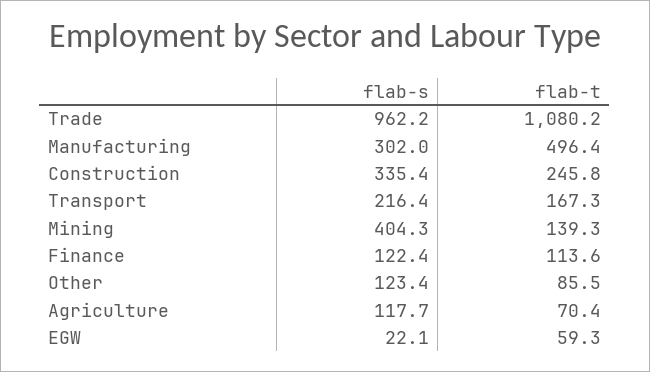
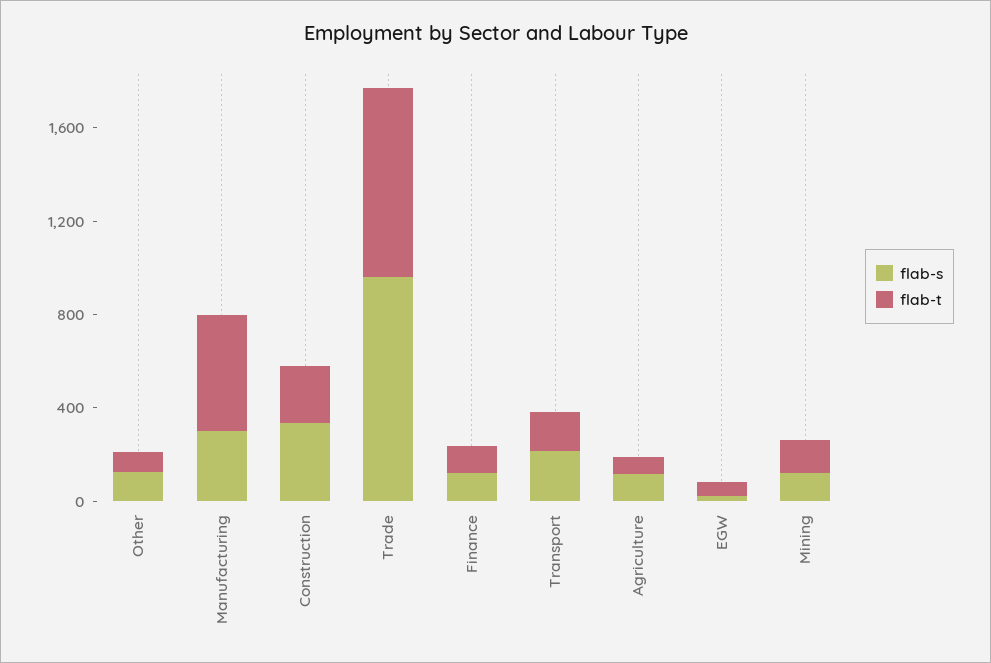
flab-t, Trade: 1080.2 -> 800
flab-s, Mining: 404.3 -> 100

